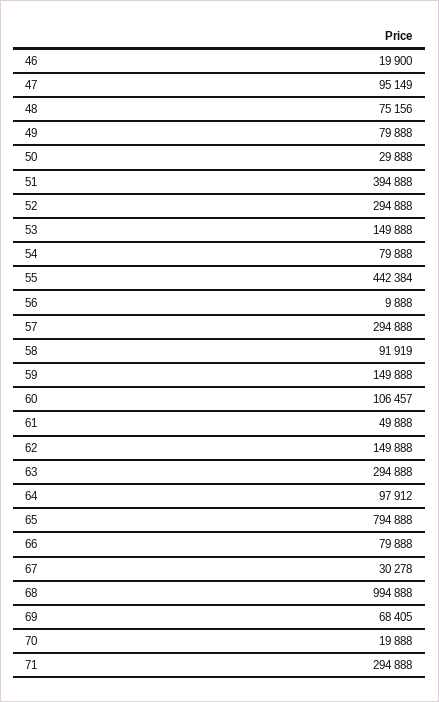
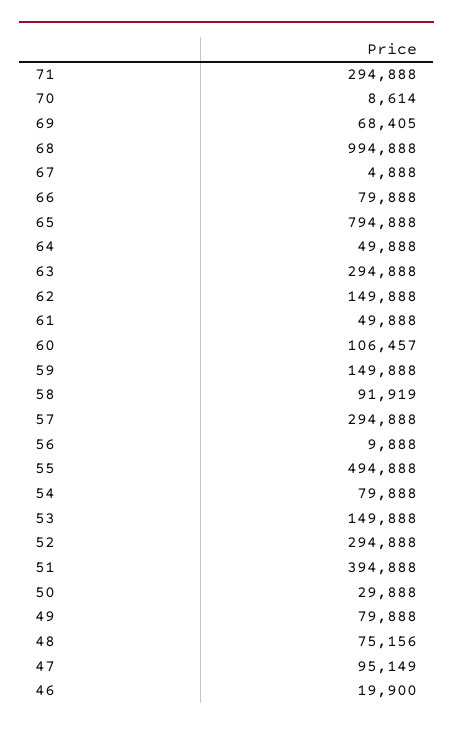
55: 442384 -> 494888
64: 97912 -> 49888
67: 30278 -> 4888
70: 19888 -> 8614

